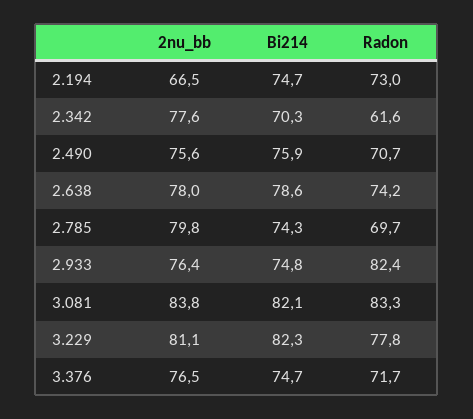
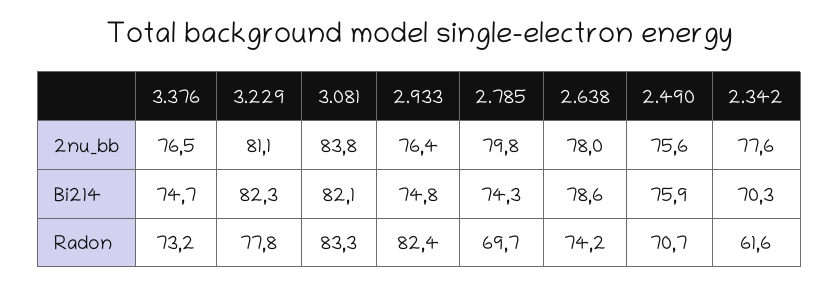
2nu_bb, 2.194: 66.5 -> none
Bi214, 2.194: 74.7 -> none
Radon, 2.194: 73 -> none
Radon, 3.376: 71.7 -> 73.2

